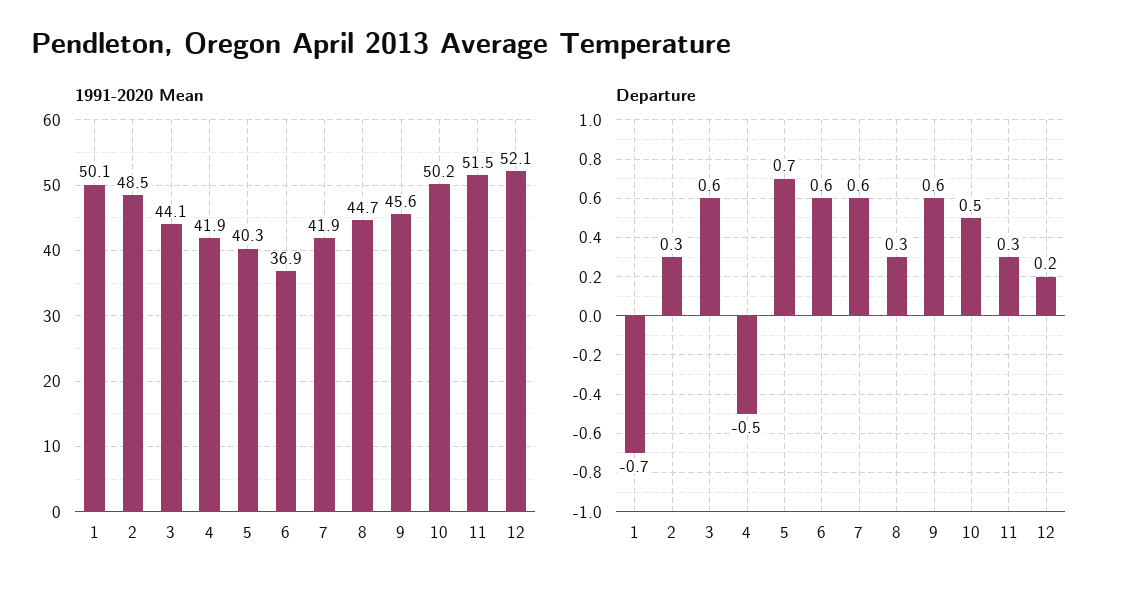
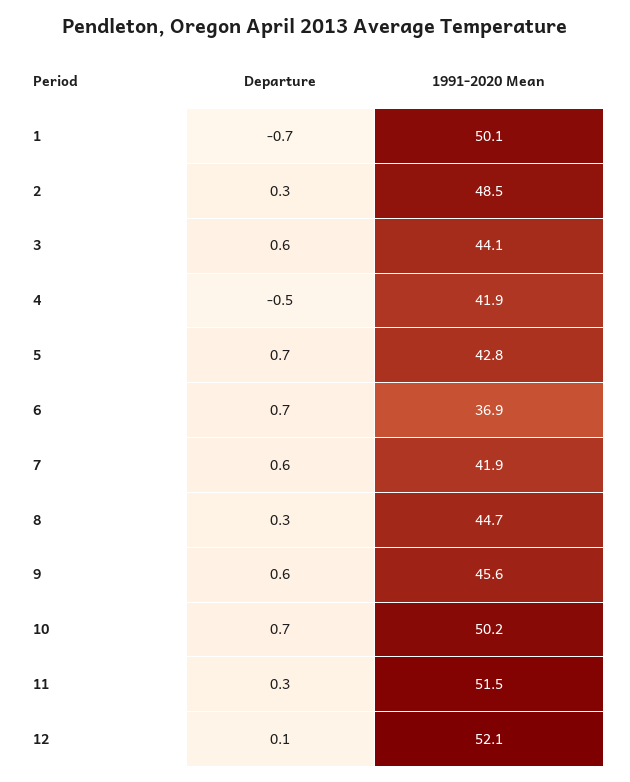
1991-2020 Mean, 5: 40.3 -> 42.8
Departure, 6: 0.6 -> 0.7
Departure, 10: 0.5 -> 0.7
Departure, 12: 0.2 -> 0.1

